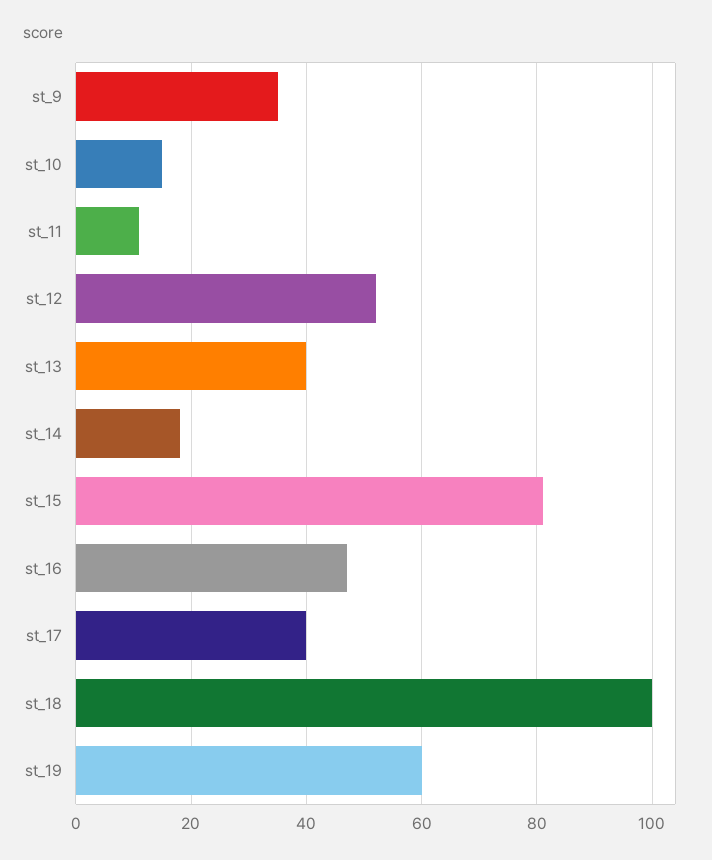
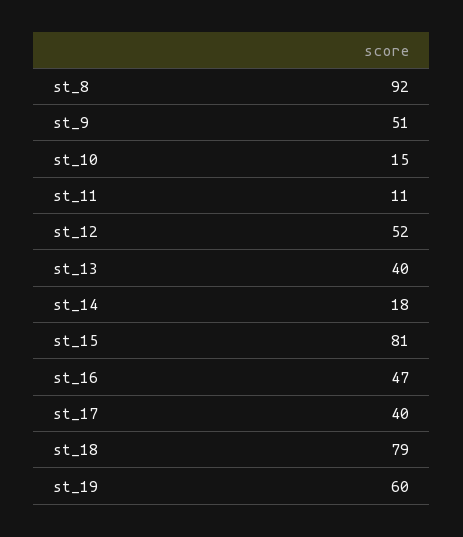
st_9: 35 -> 51
st_18: 100 -> 79
st_8: none -> 92

